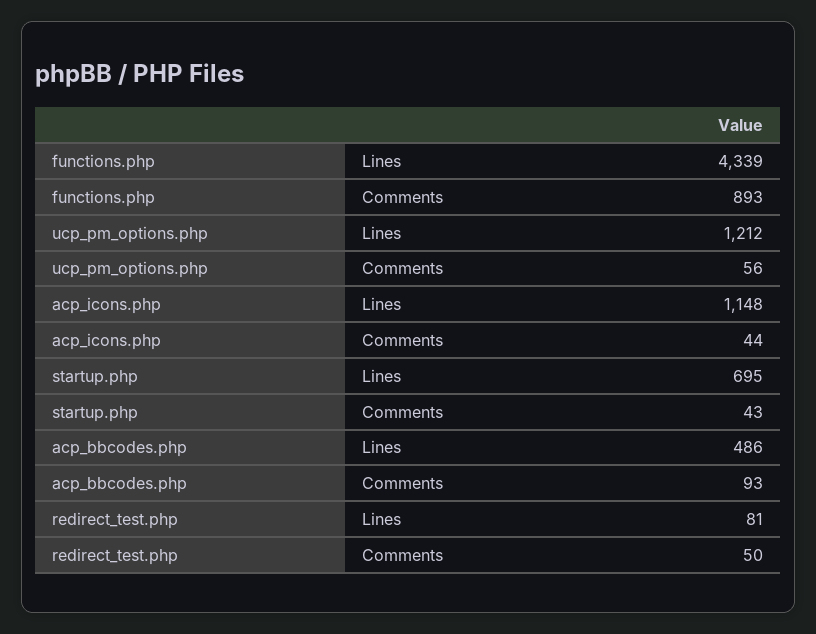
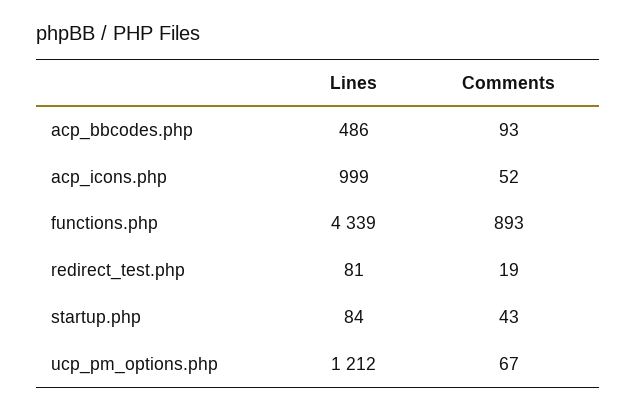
ucp_pm_options.php, Comments: 56 -> 67
acp_icons.php, Lines: 1148 -> 999
acp_icons.php, Comments: 44 -> 52
startup.php, Lines: 695 -> 84
redirect_test.php, Comments: 50 -> 19

